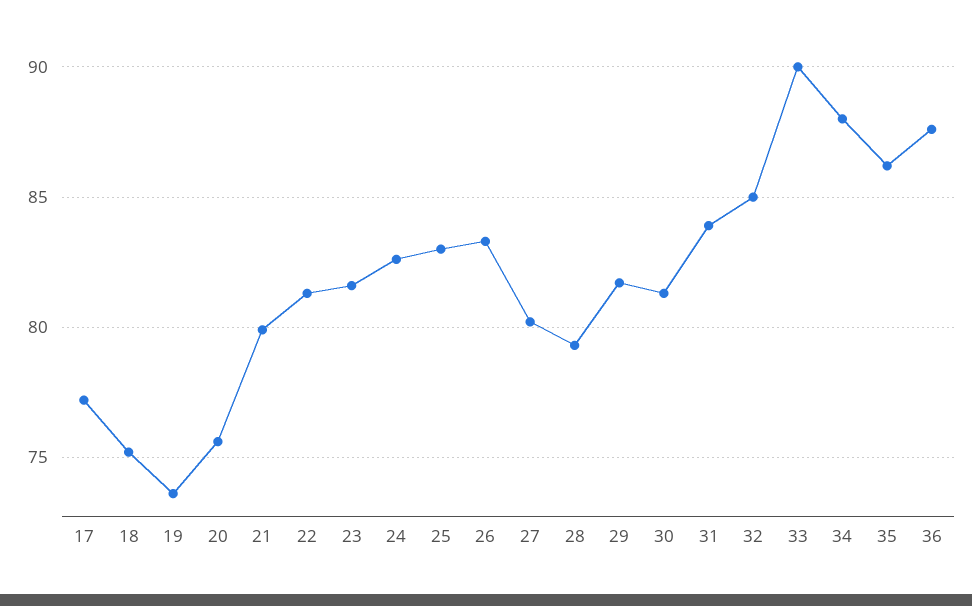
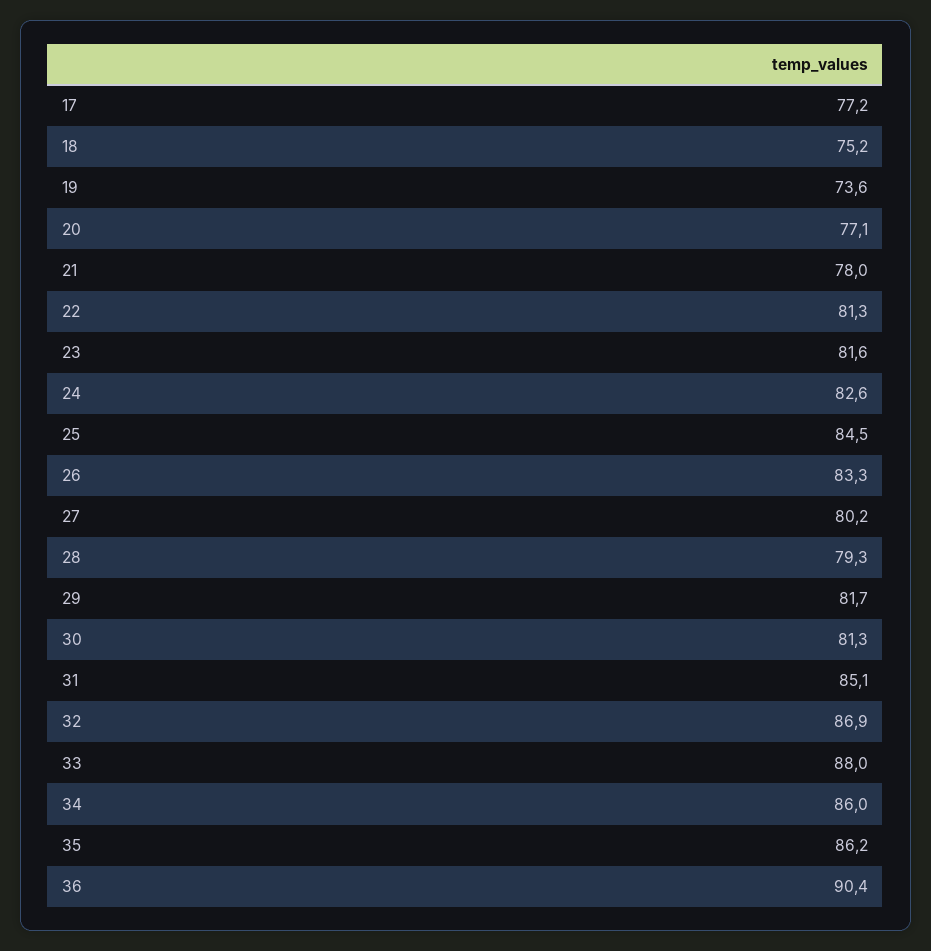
20: 75.5 -> 77.1
21: 80 -> 78
25: 83 -> 84.5
31: 84 -> 85.1
32: 85 -> 86.9
33: 90 -> 88
34: 88 -> 86
36: 87.5 -> 90.4

